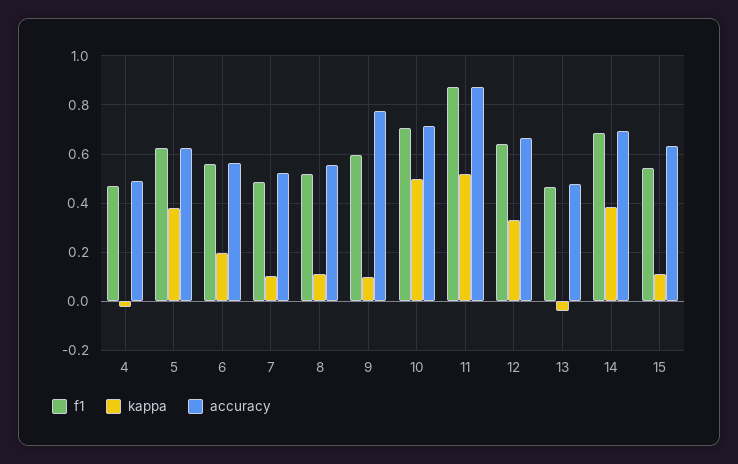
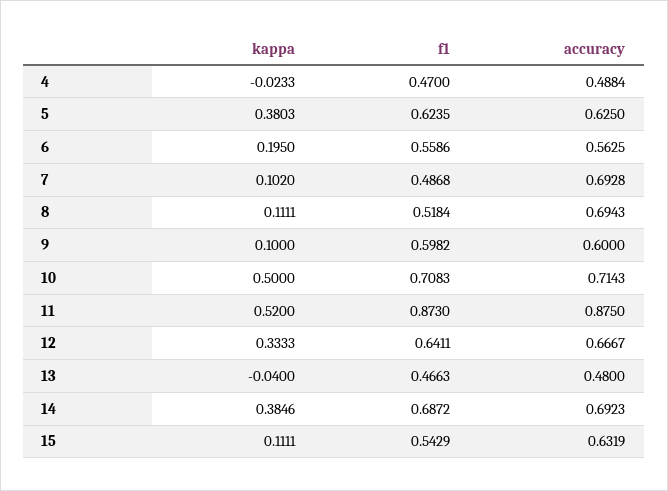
accuracy, 7: 0.525 -> 0.6928
accuracy, 8: 0.55 -> 0.6943
accuracy, 9: 0.775 -> 0.6

